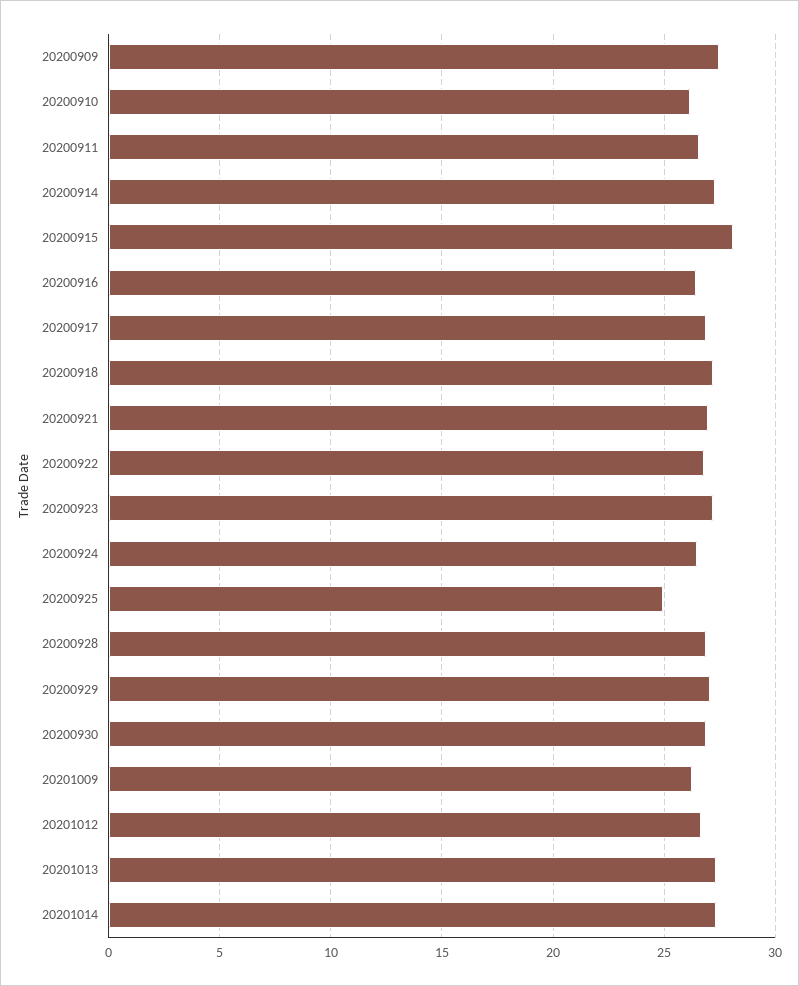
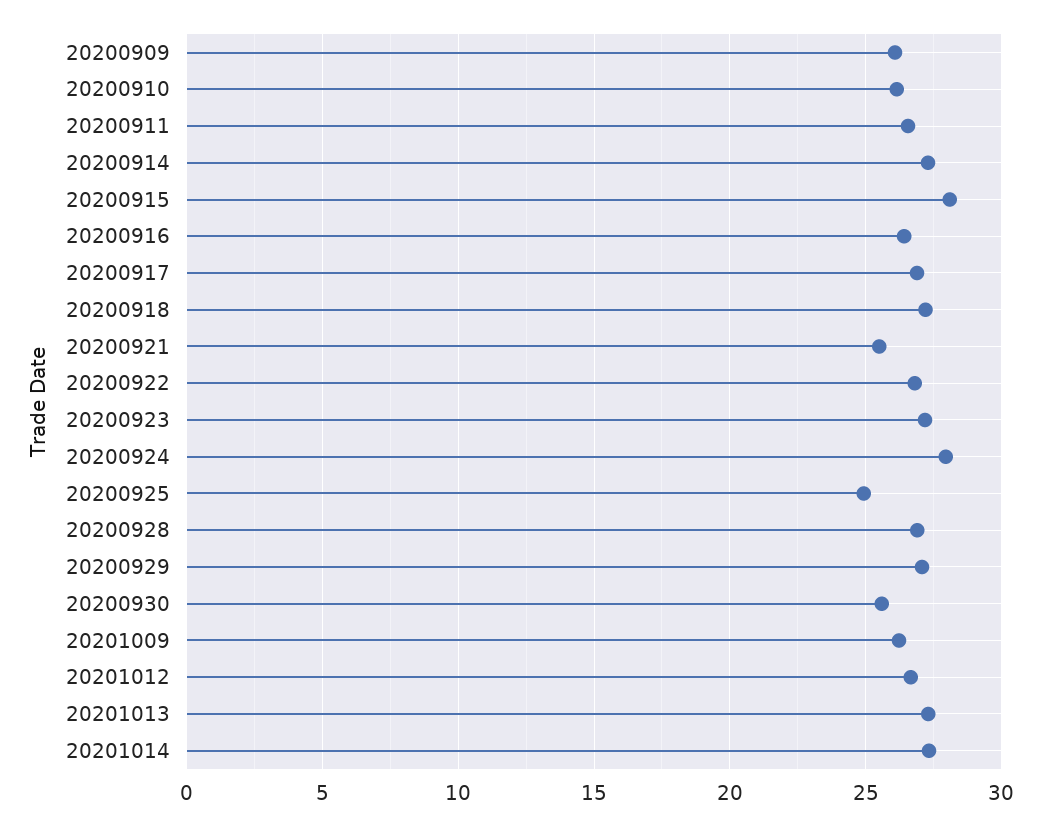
20200909: 27.5 -> 26
20200921: 27 -> 25.5
20200924: 26.5 -> 28
20200930: 27 -> 25.5

